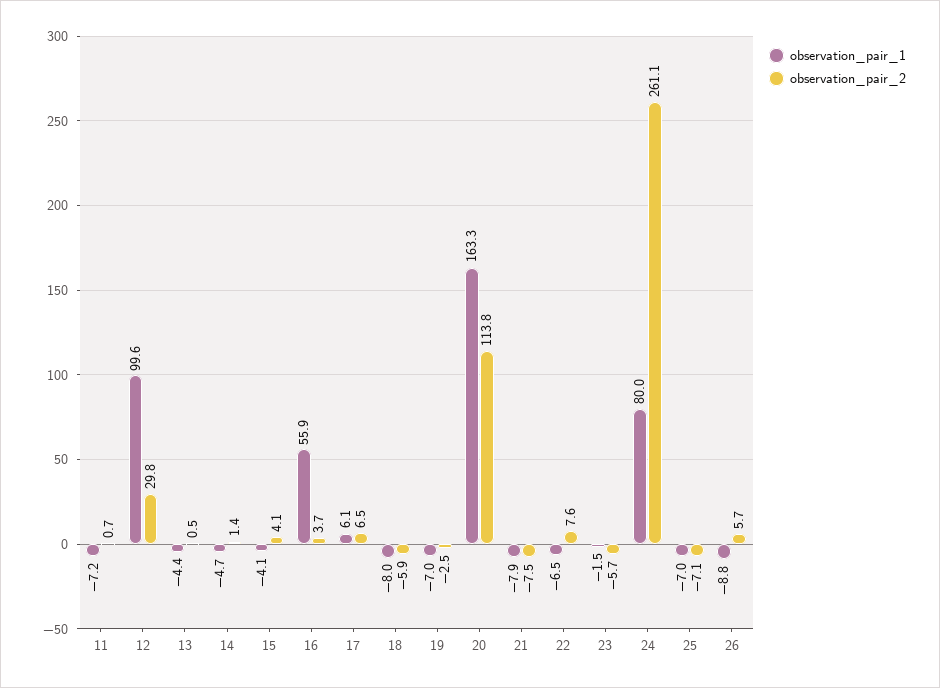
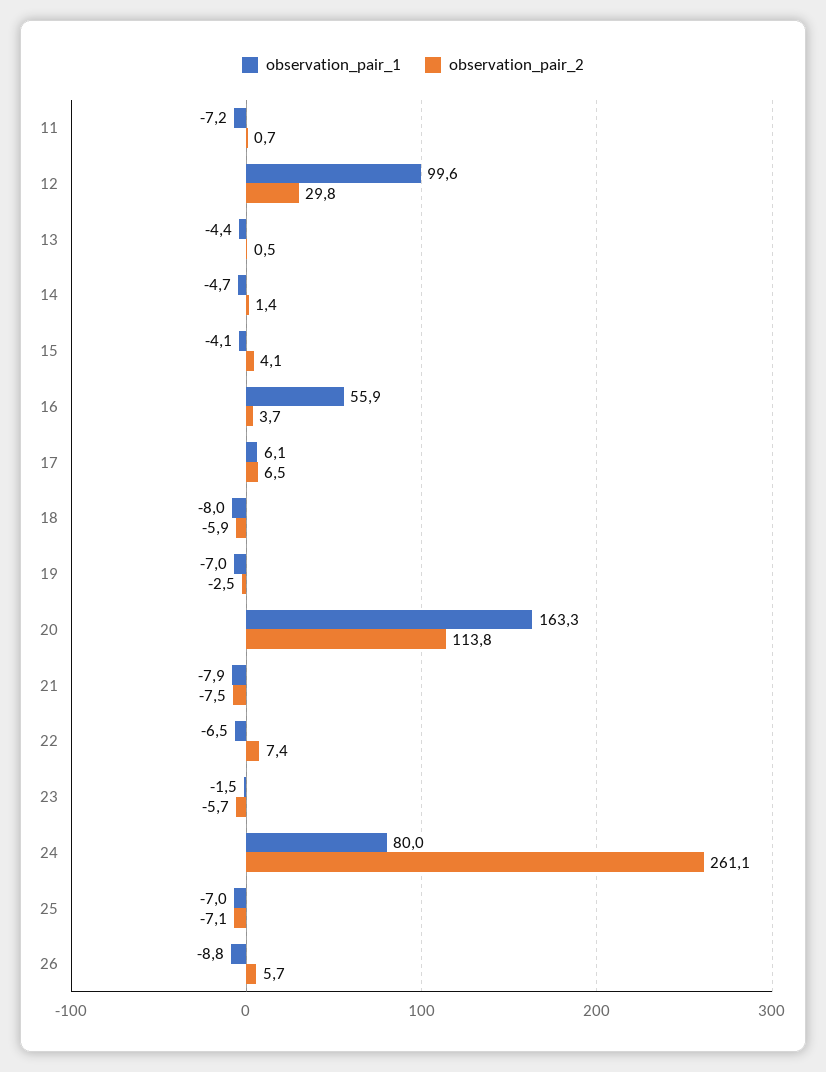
observation_pair_2, 22: 7.6 -> 7.4

